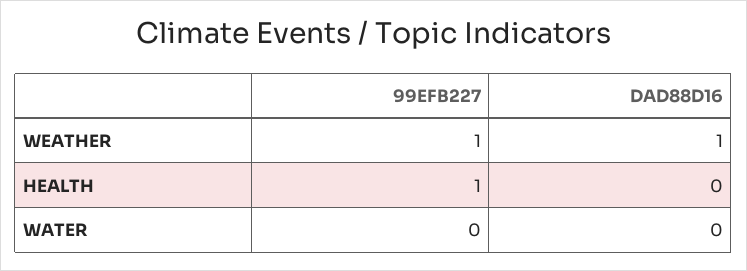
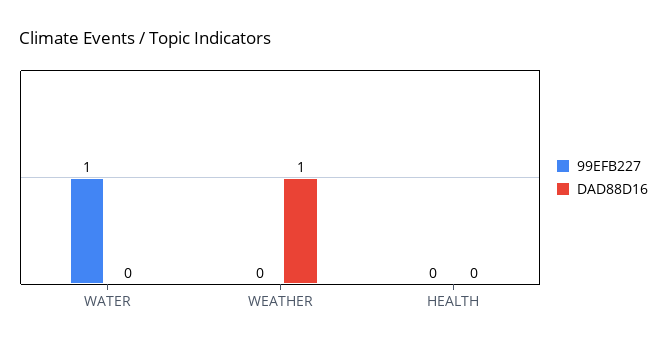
99EFB227, WEATHER: 1 -> 0
99EFB227, HEALTH: 1 -> 0
99EFB227, WATER: 0 -> 1

